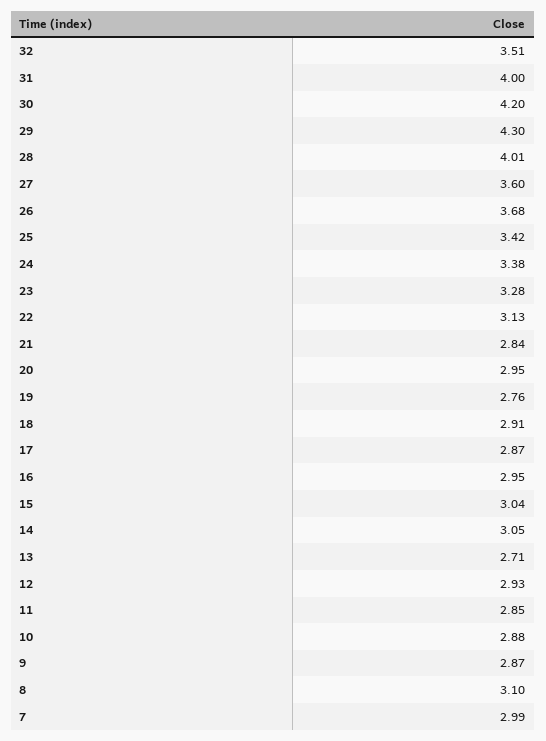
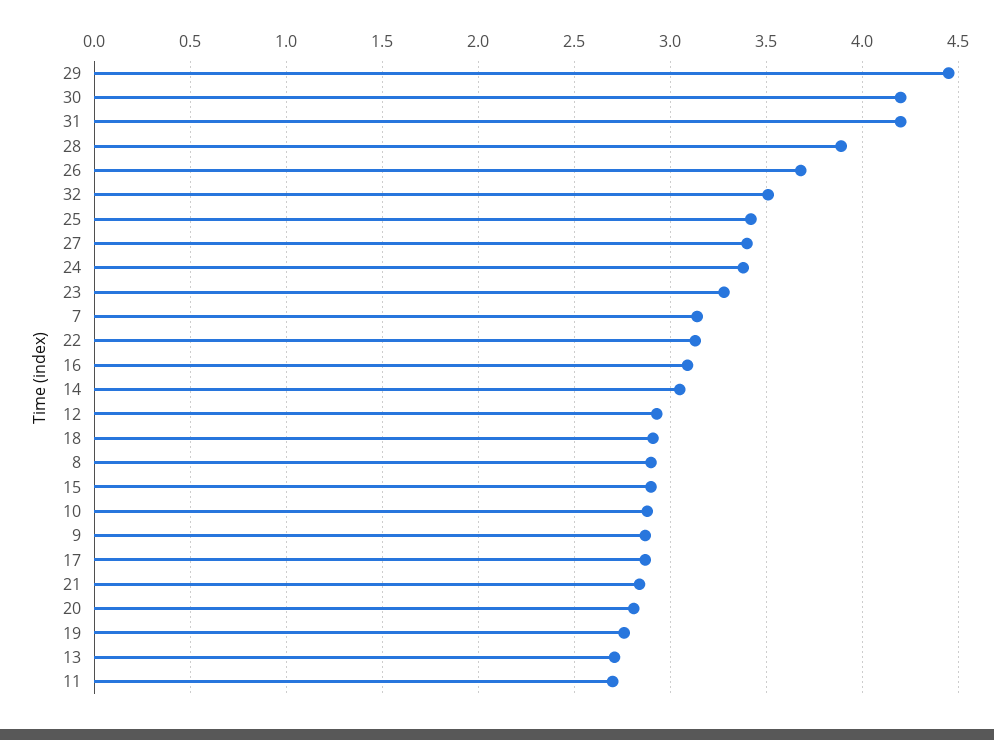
31: 4 -> 4.2
29: 4.3 -> 4.45
28: 4.01 -> 3.9
27: 3.6 -> 3.4
20: 2.95 -> 2.8
16: 2.95 -> 3.1
15: 3.04 -> 2.9
11: 2.85 -> 2.7
8: 3.1 -> 2.9
7: 2.99 -> 3.15

